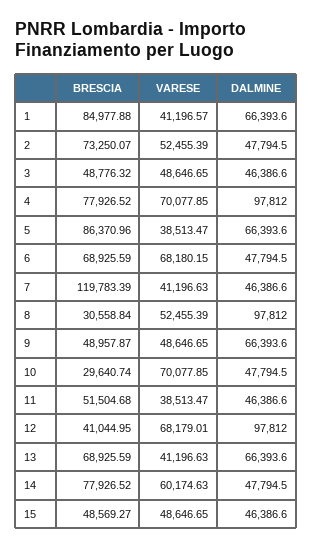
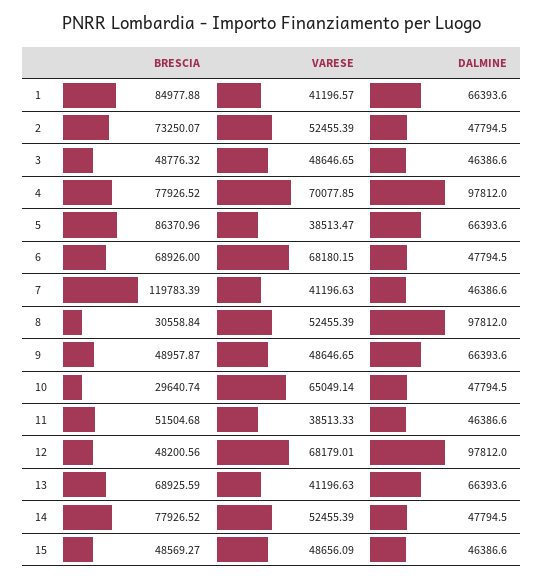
BRESCIA, 6: 68925.59 -> 68926
VARESE, 10: 70077.85 -> 65049.14
VARESE, 11: 38513.47 -> 38513.33
BRESCIA, 12: 41044.95 -> 48200.56
VARESE, 14: 60174.63 -> 52455.39
VARESE, 15: 48646.65 -> 48656.09

